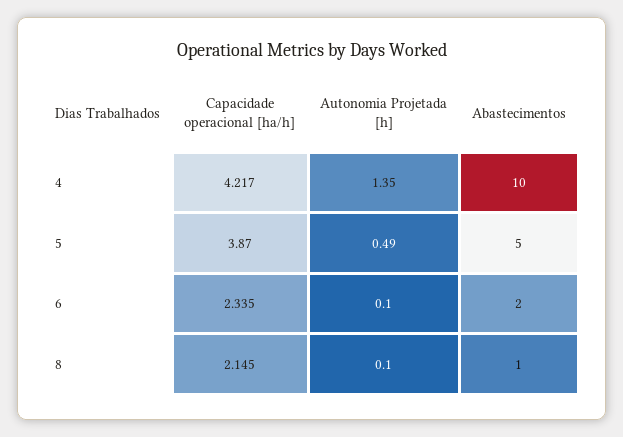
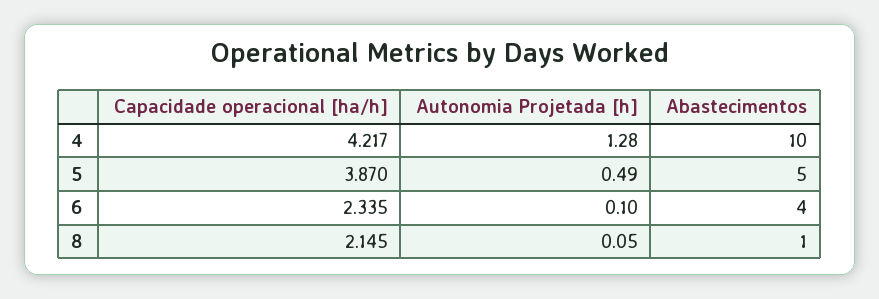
Autonomia Projetada [h], 4: 1.35 -> 1.28
Abastecimentos, 6: 2 -> 4
Autonomia Projetada [h], 8: 0.1 -> 0.05

